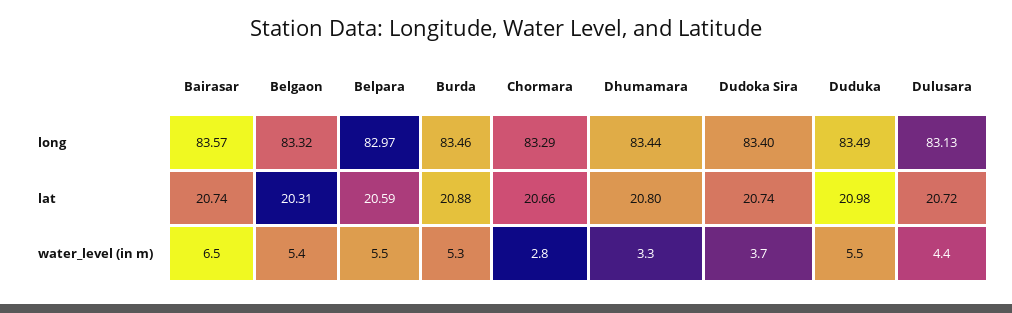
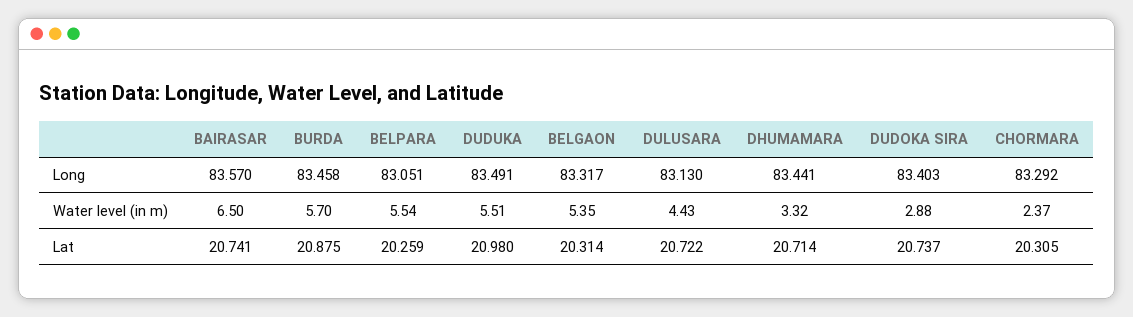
Belpara, long: 82.97 -> 83.051
Belpara, lat: 20.59 -> 20.259
Chormara, lat: 20.66 -> 20.305
Dhumamara, lat: 20.8 -> 20.714
Burda, water_level (in m): 5.3 -> 5.7
Chormara, water_level (in m): 2.8 -> 2.37
Dudoka Sira, water_level (in m): 3.7 -> 2.88

